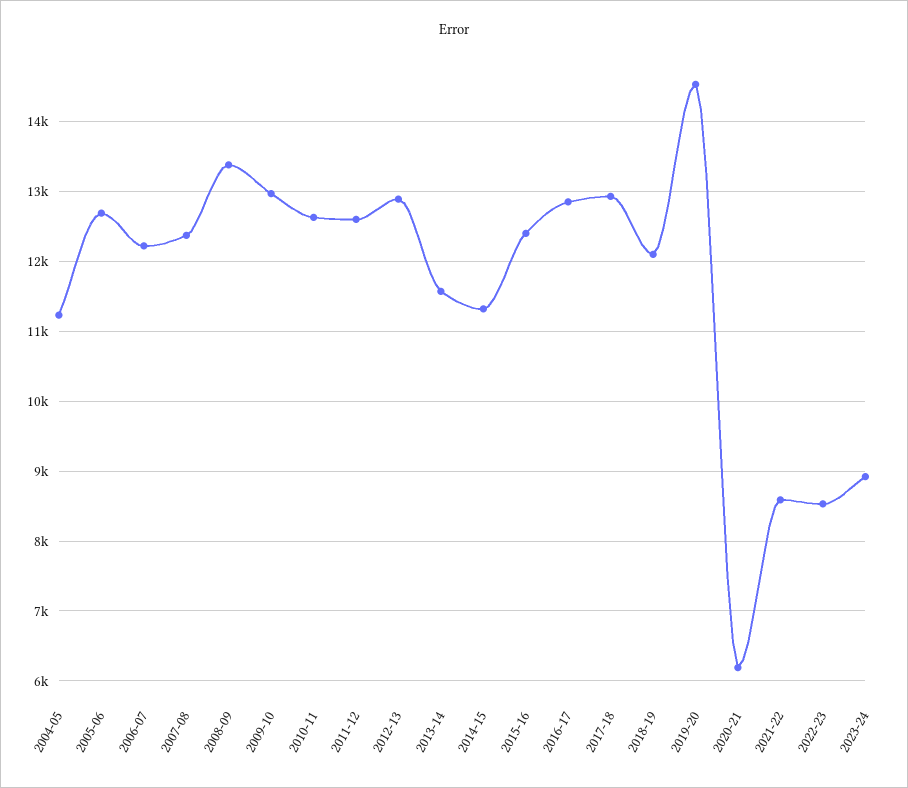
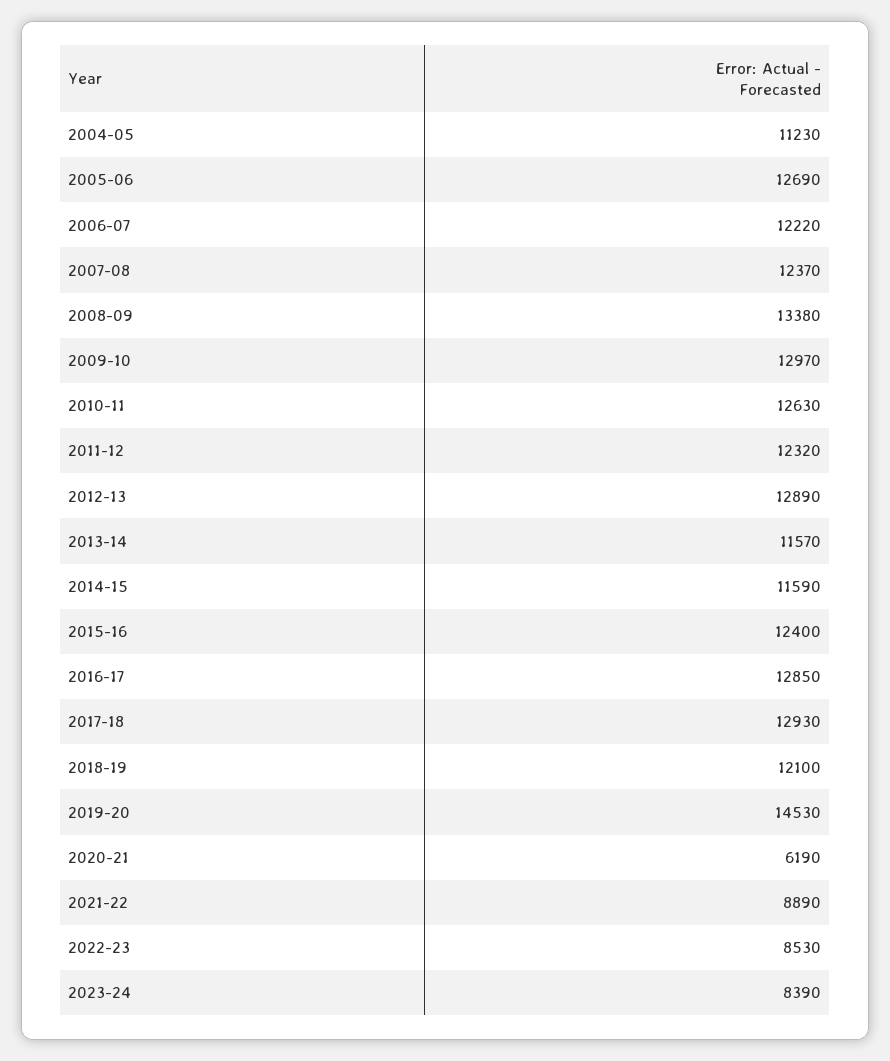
2011-12: 12600 -> 12320
2014-15: 11300 -> 11590
2021-22: 8600 -> 8890
2023-24: 8900 -> 8390

